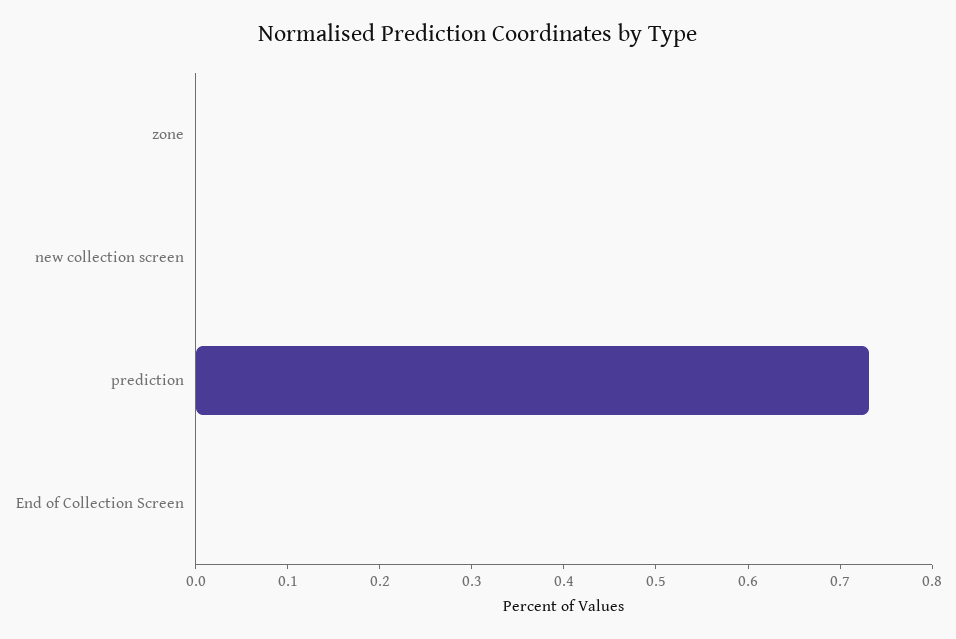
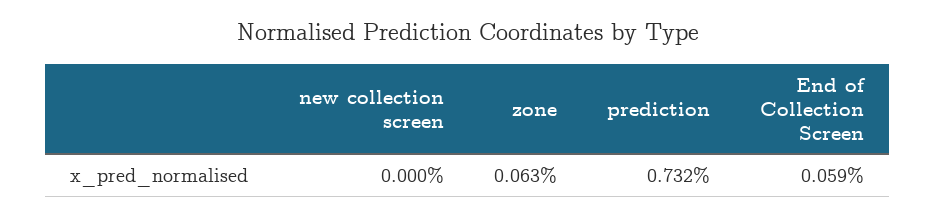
zone: 0 -> 0.063
End of Collection Screen: 0 -> 0.059

